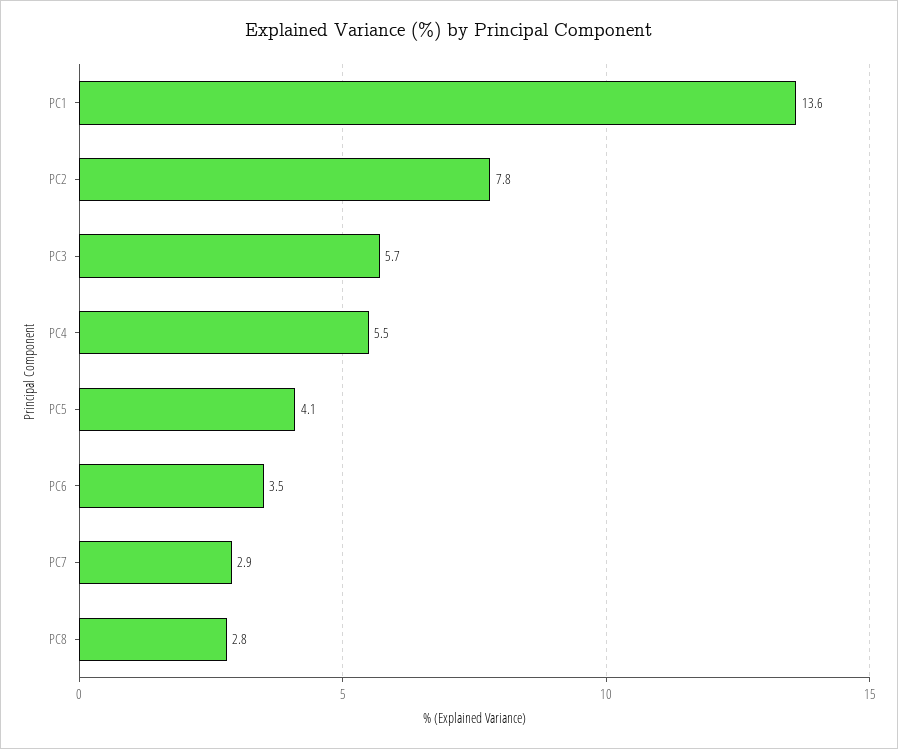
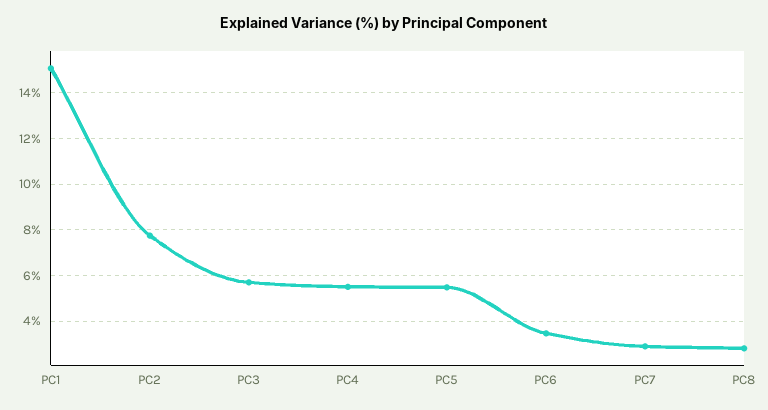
PC1: 13.6 -> 15
PC5: 4.1 -> 5.5

